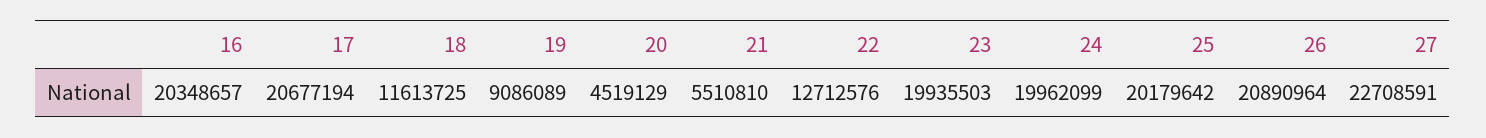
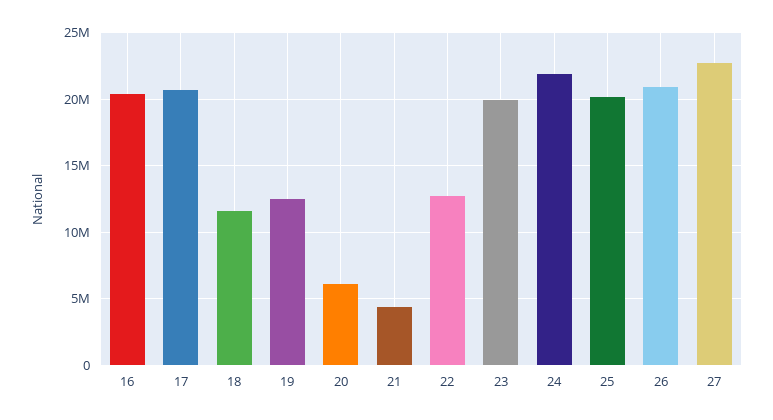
19: 9086089 -> 12500000
20: 4519129 -> 6000000
21: 5510810 -> 4500000
24: 19962099 -> 22000000

